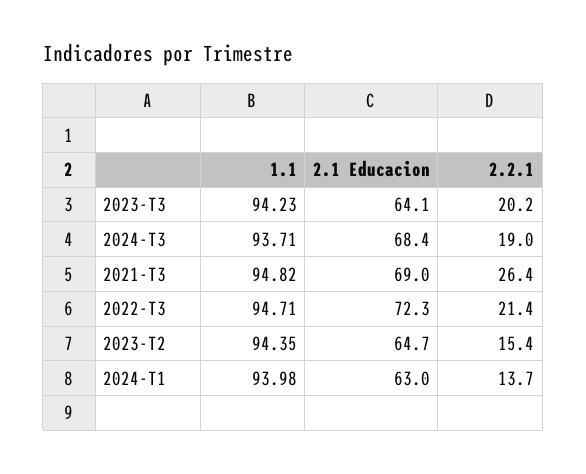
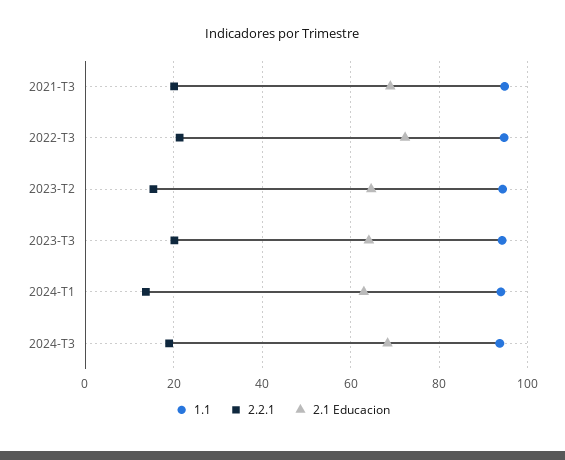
2.2.1, 2021-T3: 26.4 -> 20

